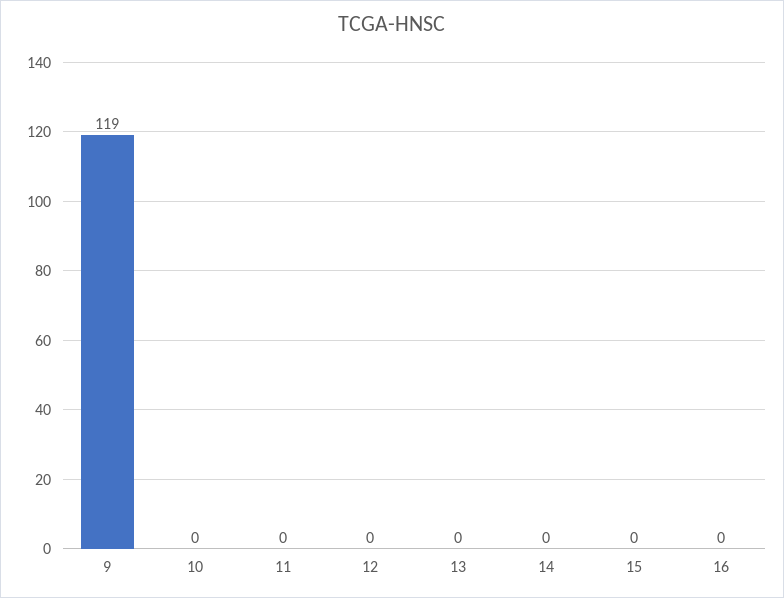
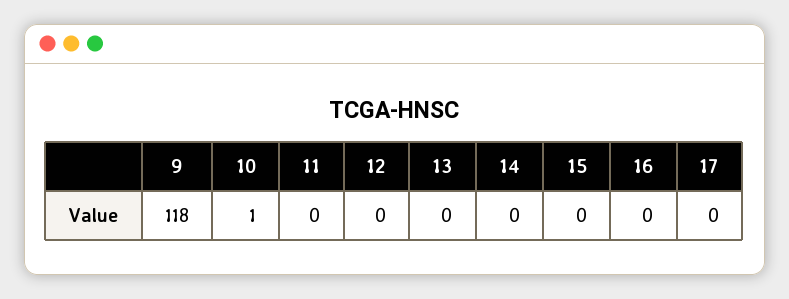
9: 119 -> 118
10: 0 -> 1
17: none -> 0

